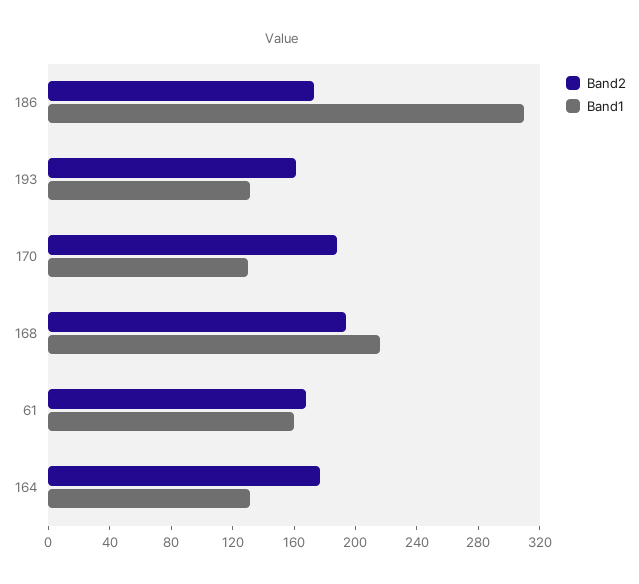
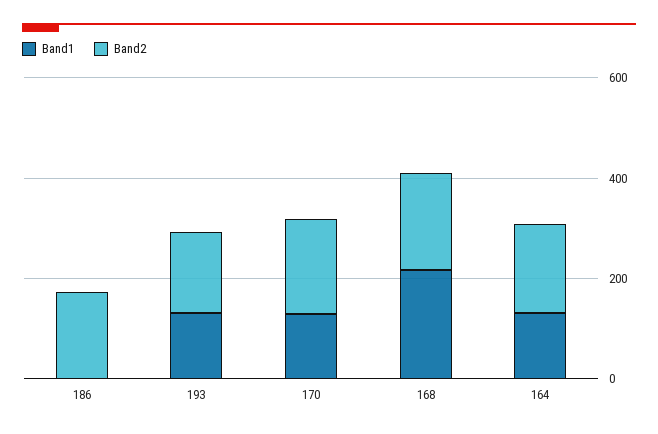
Band1, 186: 310 -> 0
Band2, 61: 170 -> none
Band1, 61: 160 -> none

